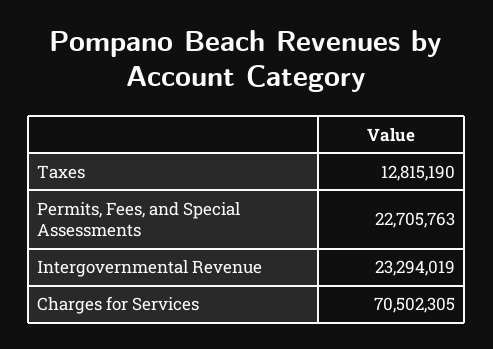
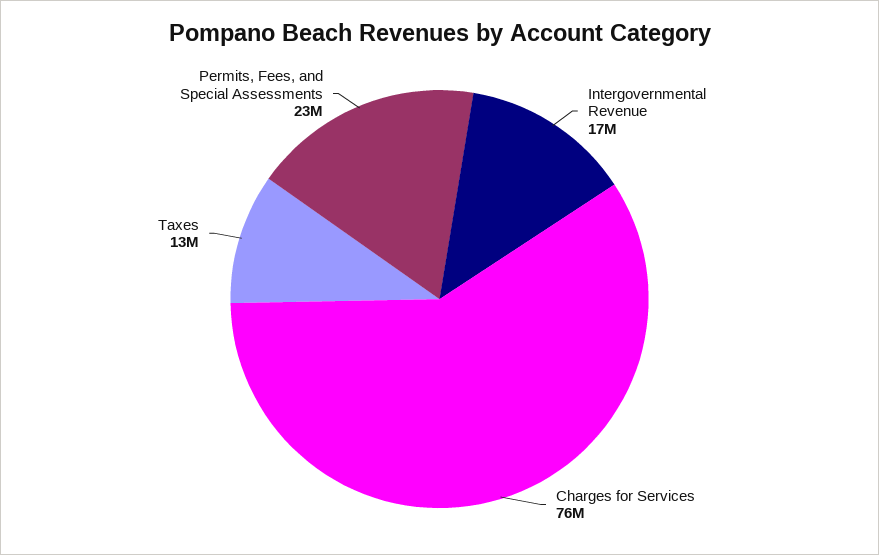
Intergovernmental Revenue: 23294019 -> 17000000
Charges for Services: 70502305 -> 76000000

